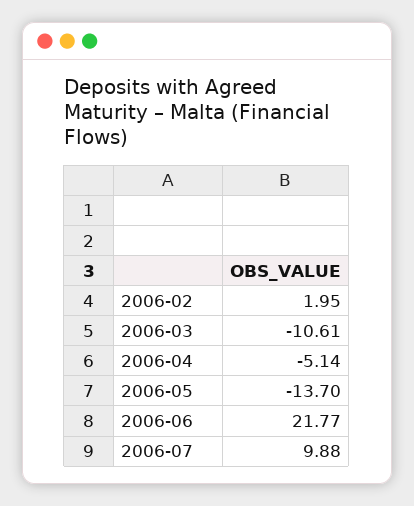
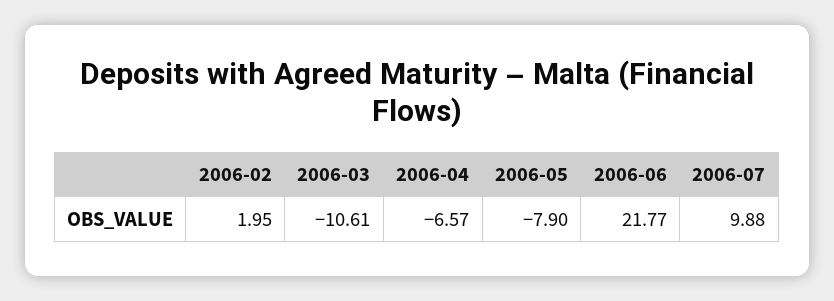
2006-04: -5.14 -> -6.57
2006-05: -13.7 -> -7.9

